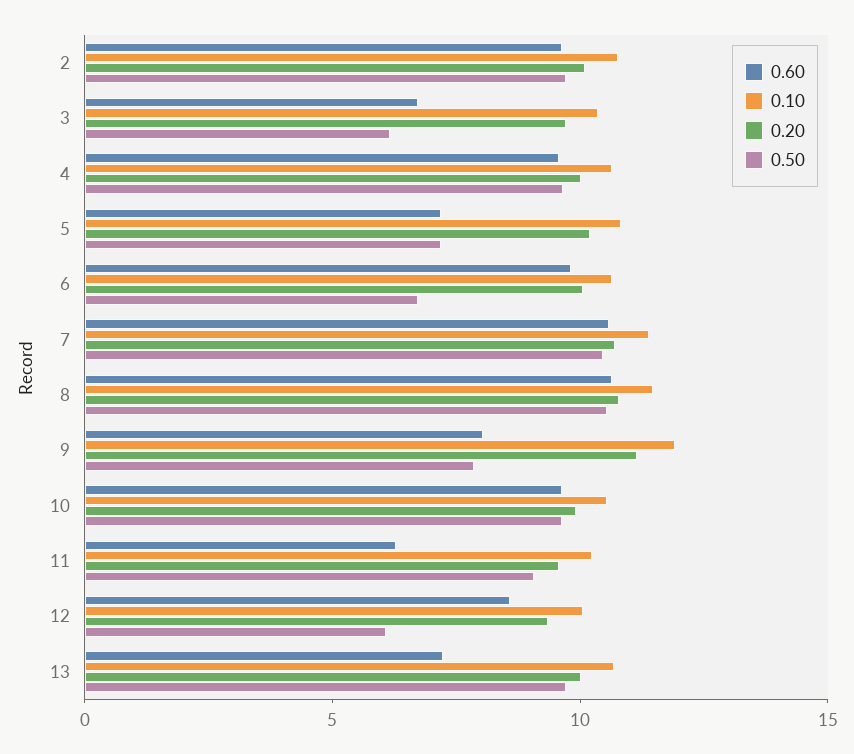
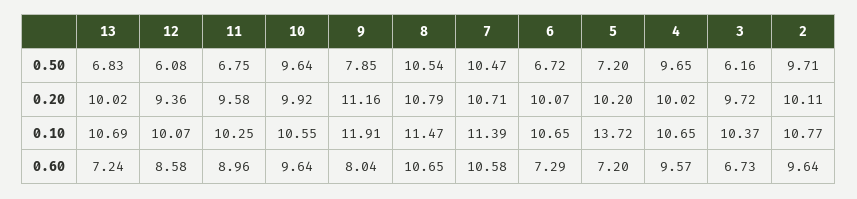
0.10, 5: 11 -> 13.72
0.60, 6: 10 -> 7.29
0.60, 11: 6 -> 8.96
0.50, 11: 9 -> 6.75
0.50, 13: 10 -> 6.83

